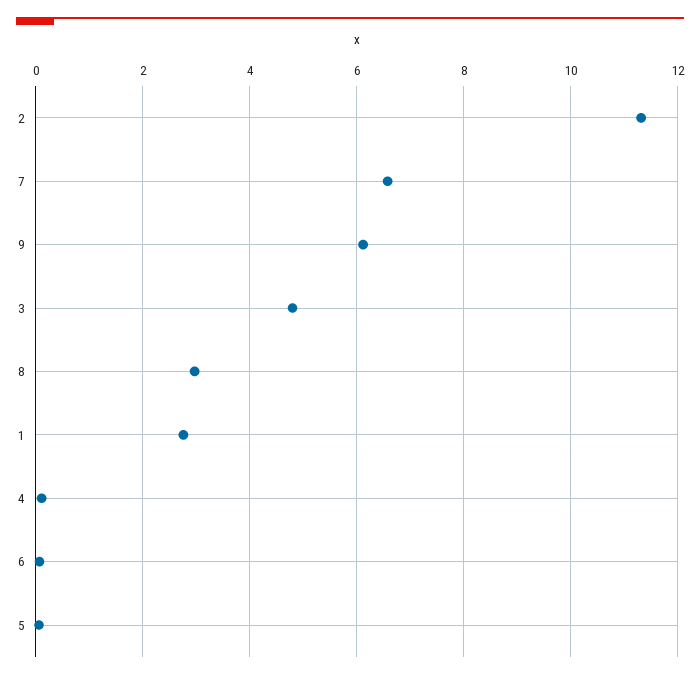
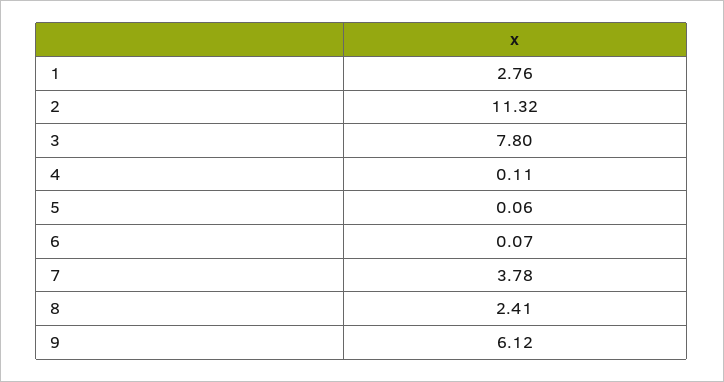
7: 6.6 -> 3.78
3: 4.8 -> 7.8
8: 3 -> 2.41

